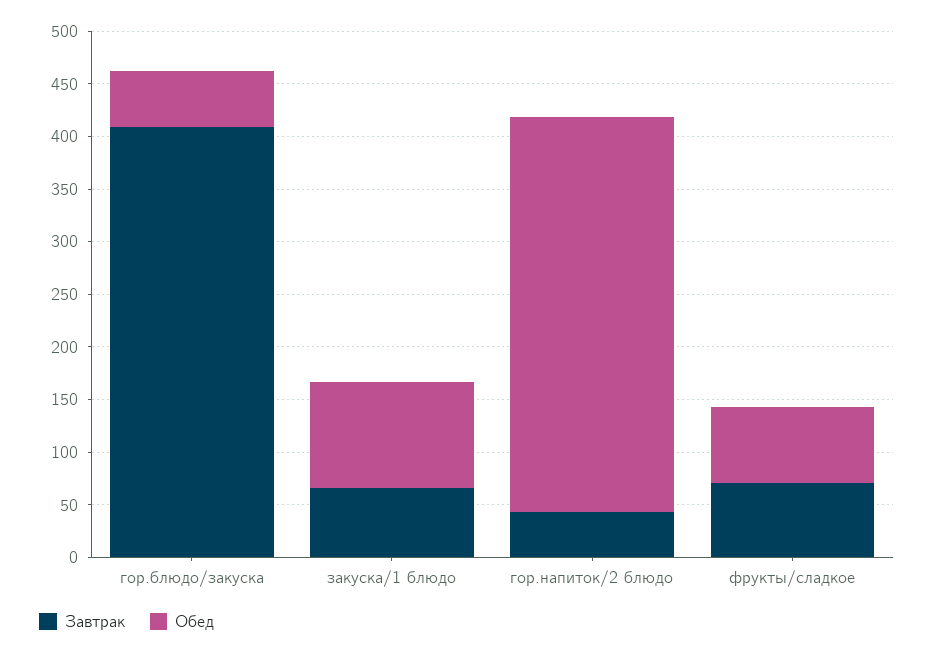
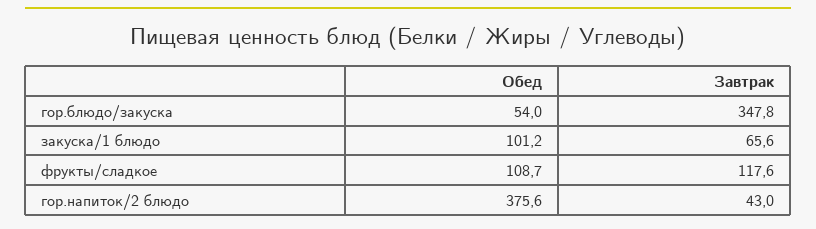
Завтрак, гор.блюдо/закуска: 410 -> 347.8
Завтрак, фрукты/сладкое: 70 -> 117.6
Обед, фрукты/сладкое: 70 -> 108.7

